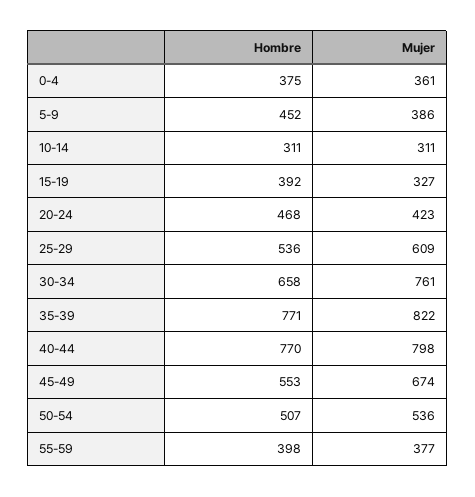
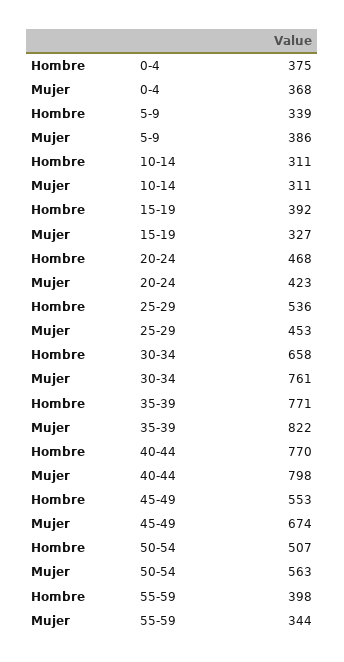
Mujer, 0-4: 361 -> 368
Hombre, 5-9: 452 -> 339
Mujer, 25-29: 609 -> 453
Mujer, 50-54: 536 -> 563
Mujer, 55-59: 377 -> 344

